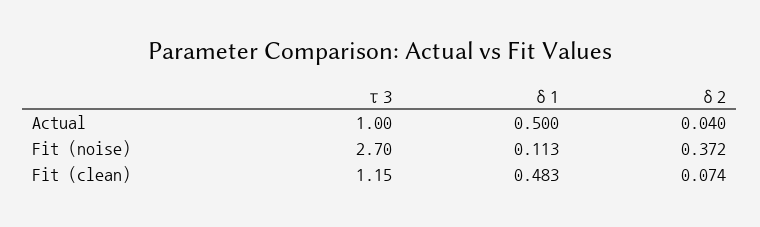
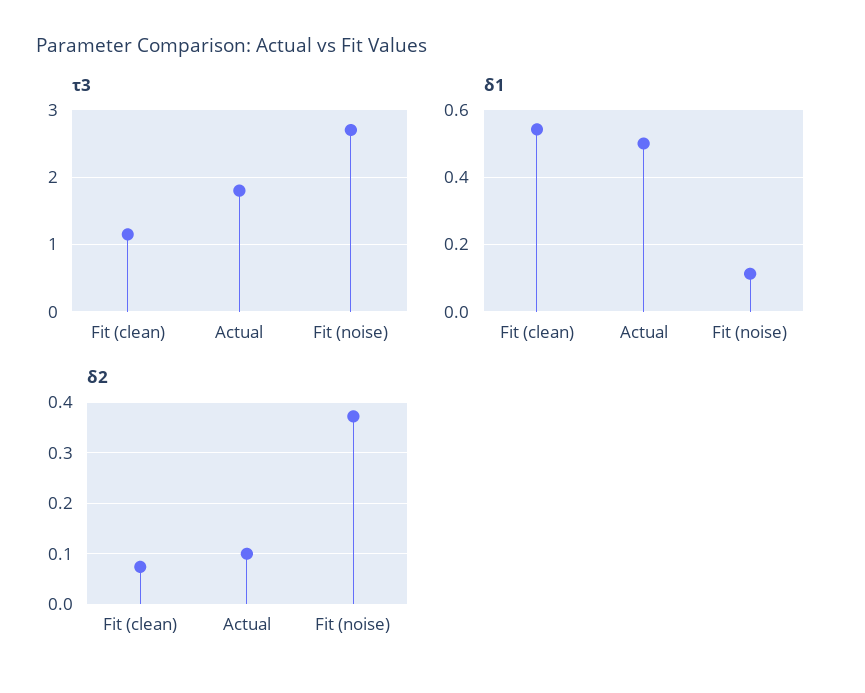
τ3, Actual: 1 -> 1.8
δ2, Actual: 0.04 -> 0.1
δ1, Fit (clean): 0.483 -> 0.54

